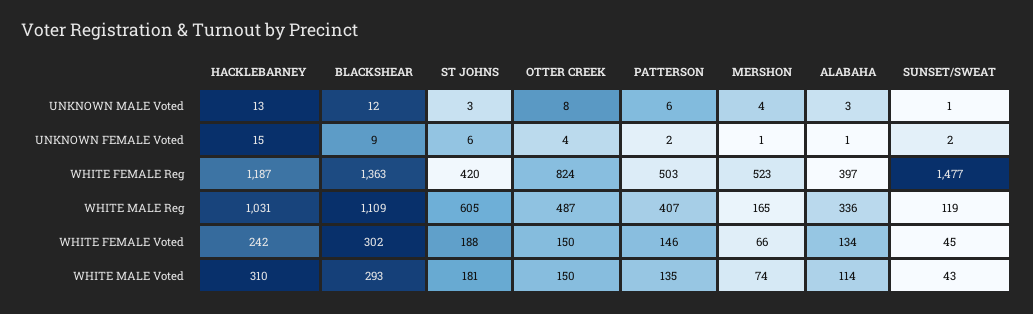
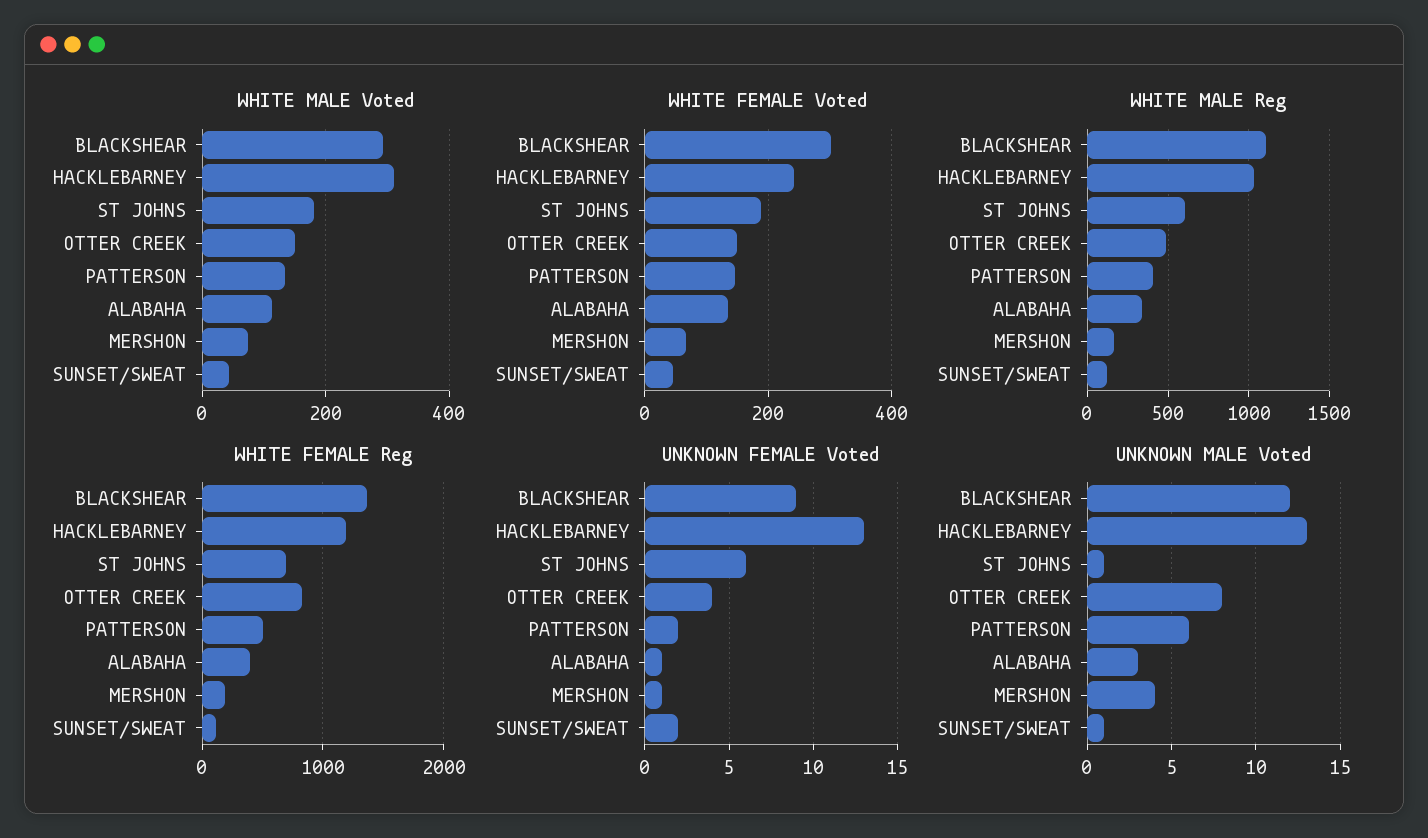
UNKNOWN MALE Voted, ST JOHNS: 3 -> 1
UNKNOWN FEMALE Voted, HACKLEBARNEY: 15 -> 13
WHITE FEMALE Reg, ST JOHNS: 420 -> 700
WHITE FEMALE Reg, MERSHON: 523 -> 200
WHITE FEMALE Reg, SUNSET/SWEAT: 1477 -> 100

